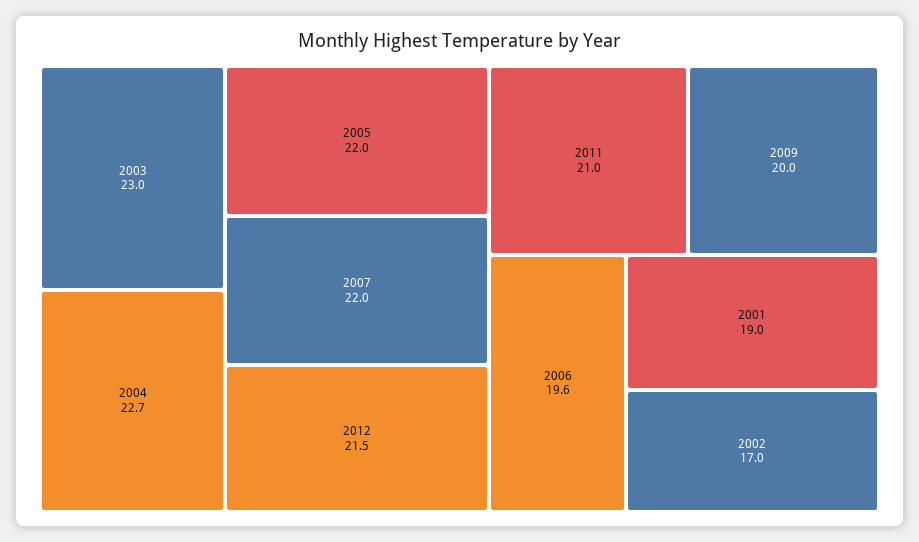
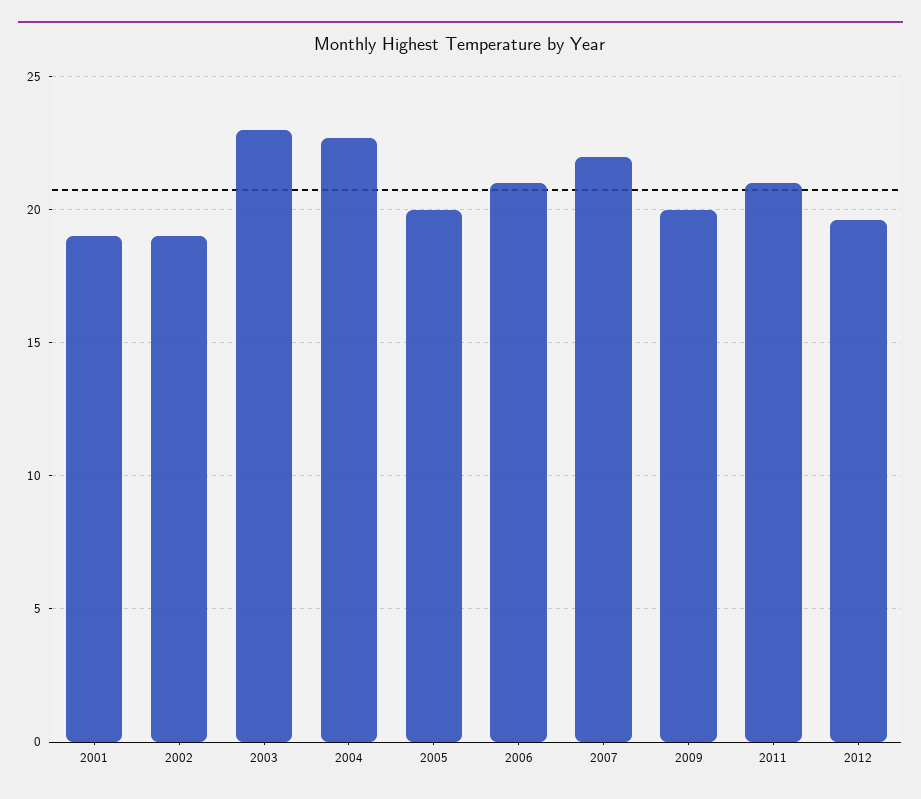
2005: 22 -> 20
2012: 21.5 -> 19.5
2006: 19.6 -> 21
2002: 17 -> 19

